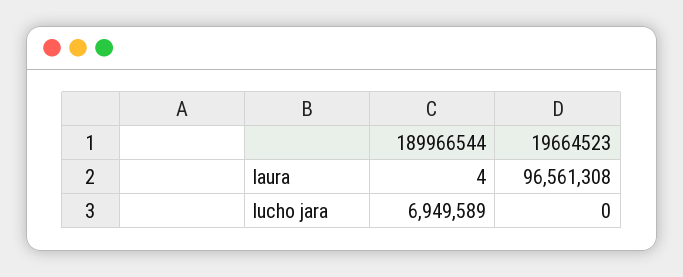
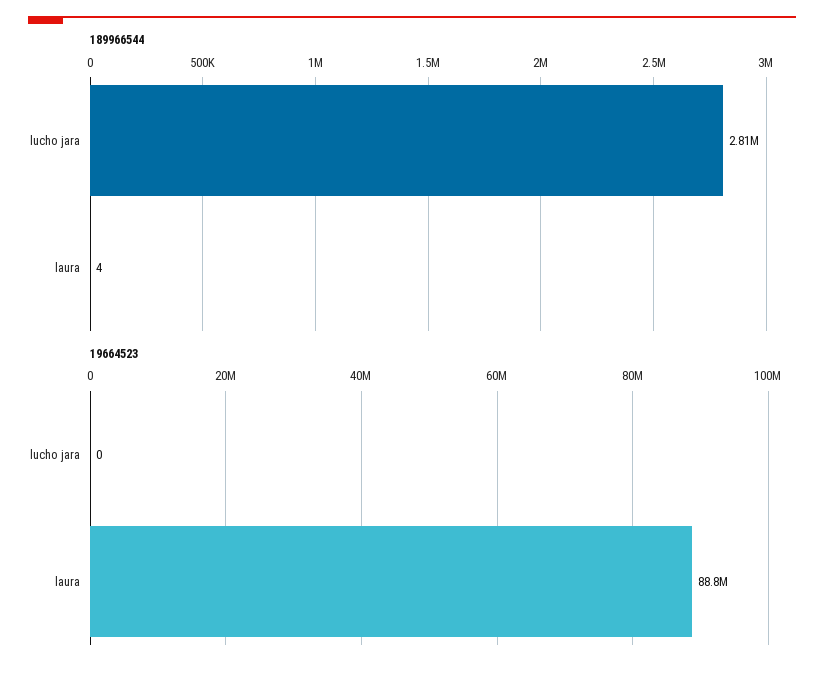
19664523, laura: 96561308 -> 88800000
189966544, lucho jara: 6949589 -> 2810000

